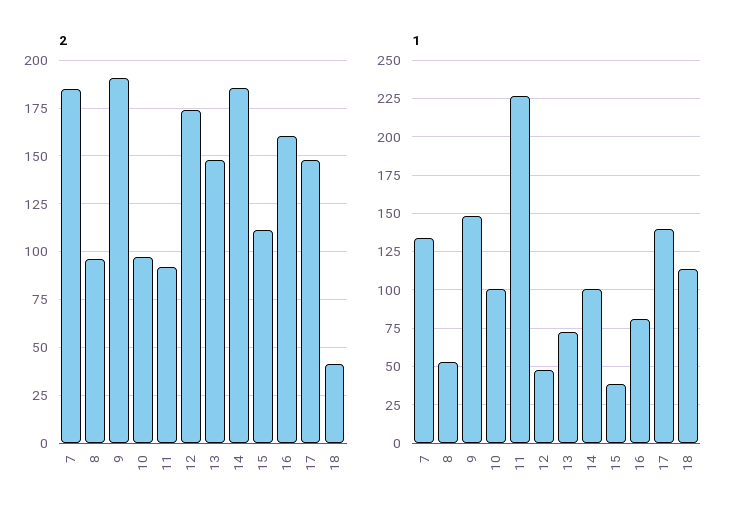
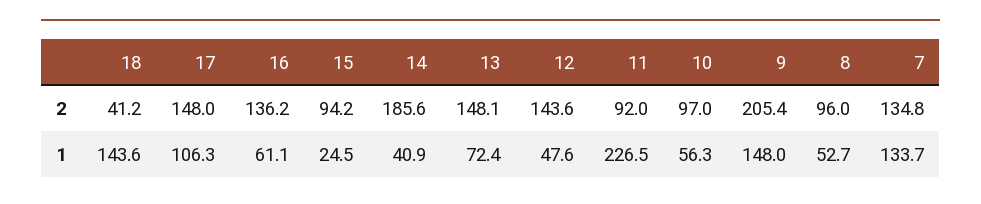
2, 7: 185 -> 134.8
2, 9: 190 -> 205.4
2, 12: 175 -> 143.6
2, 15: 110 -> 94.2
2, 16: 160 -> 136.2
1, 10: 100 -> 56.3
1, 14: 100 -> 40.9
1, 15: 40 -> 24.5
1, 16: 80 -> 61.1
1, 17: 140 -> 106.3
1, 18: 115 -> 143.6

